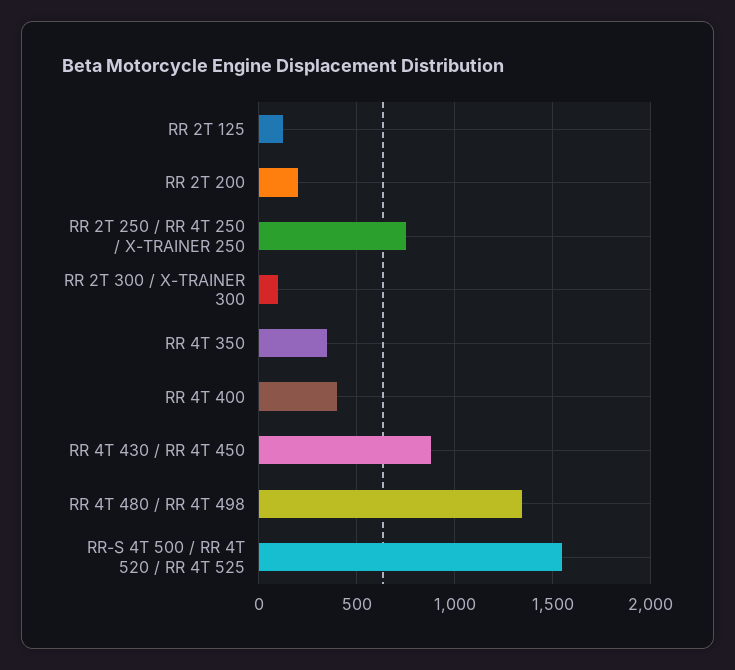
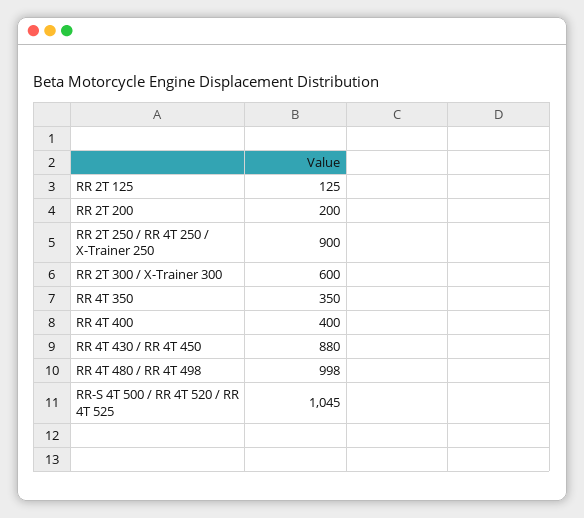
RR 2T 250 / RR 4T 250 / X-TRAINER 250: 750 -> 900
RR 2T 300 / X-TRAINER 300: 100 -> 600
RR 4T 480 / RR 4T 498: 1350 -> 998
RR-S 4T 500 / RR 4T 520 / RR 4T 525: 1550 -> 1045

